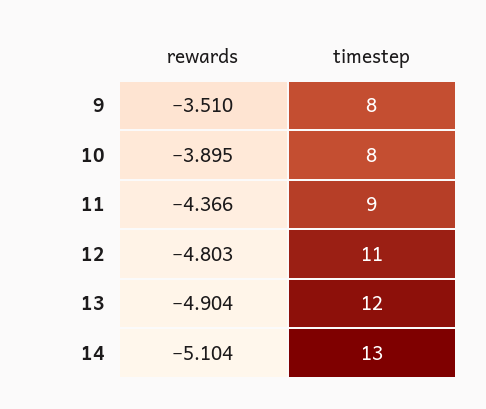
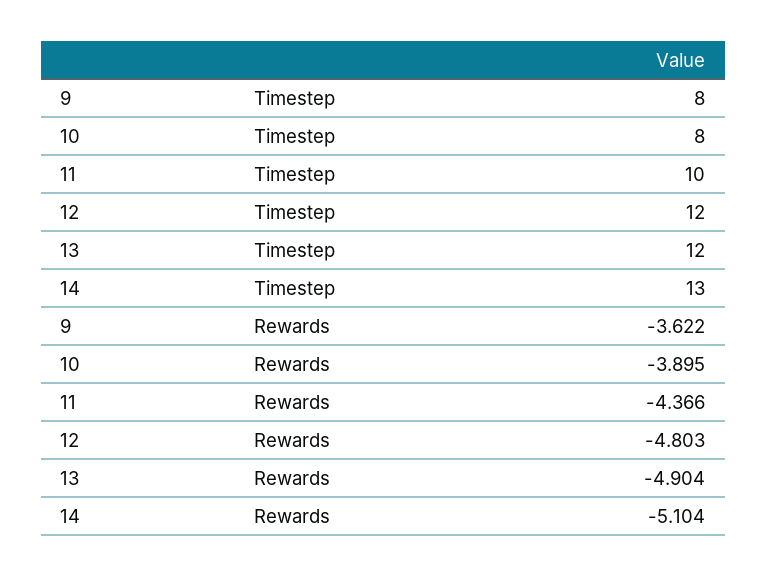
rewards, 9: -3.51 -> -3.622
timestep, 11: 9 -> 10
timestep, 12: 11 -> 12

